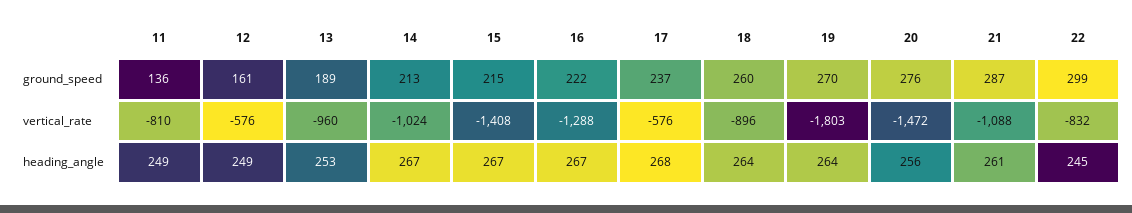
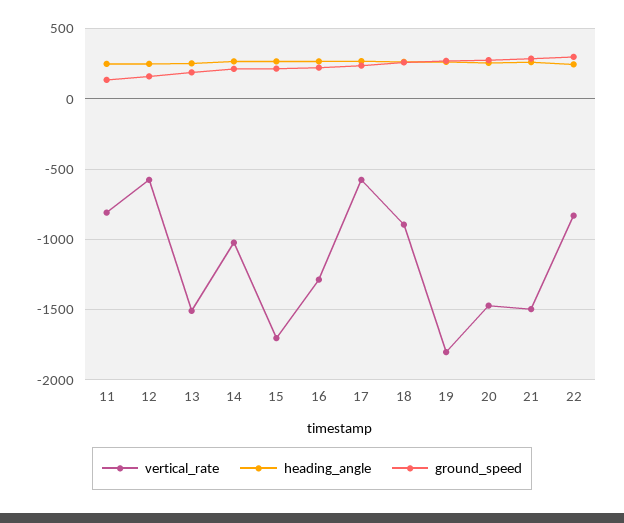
vertical_rate, 13: -960 -> -1500
vertical_rate, 15: -1408 -> -1700
vertical_rate, 21: -1088 -> -1500

